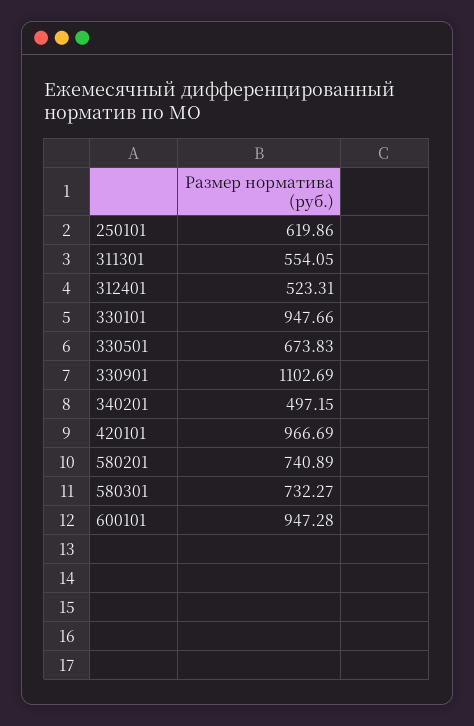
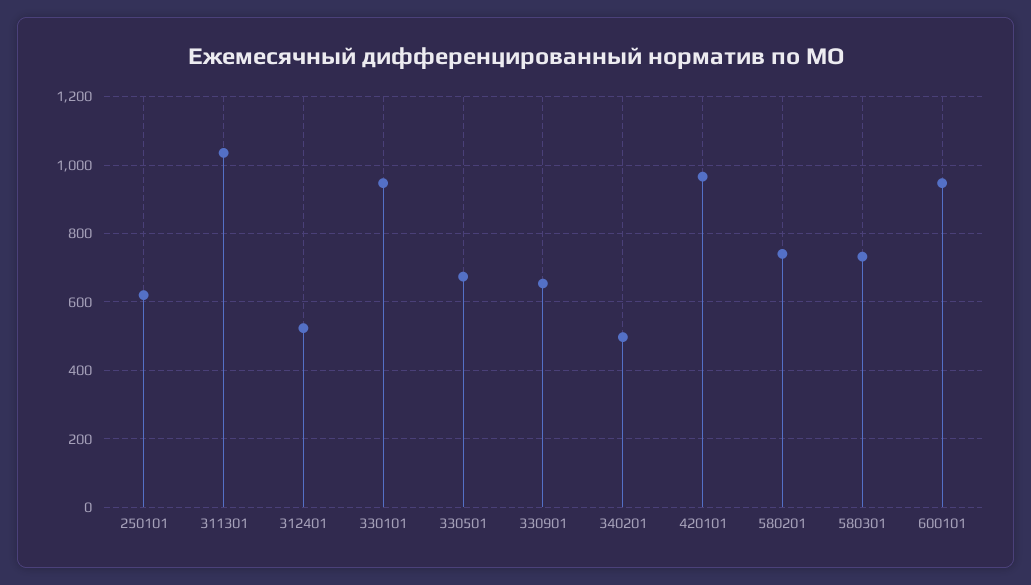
311301: 554.05 -> 1040
330901: 1102.69 -> 660

